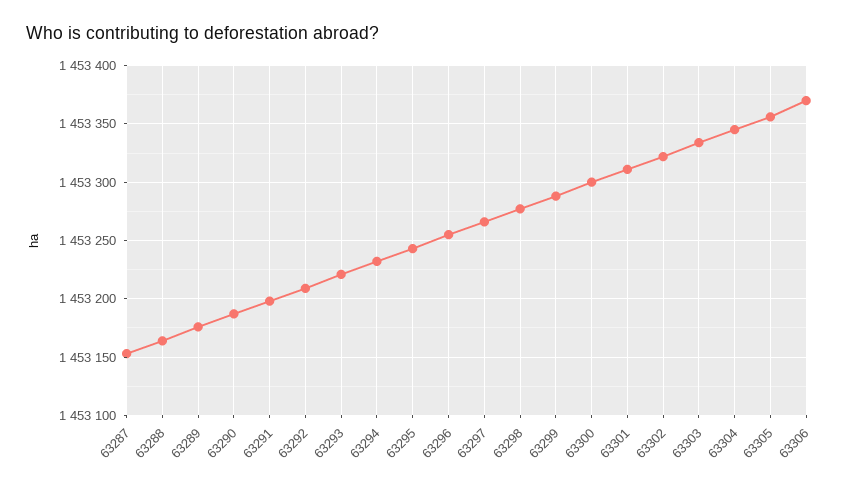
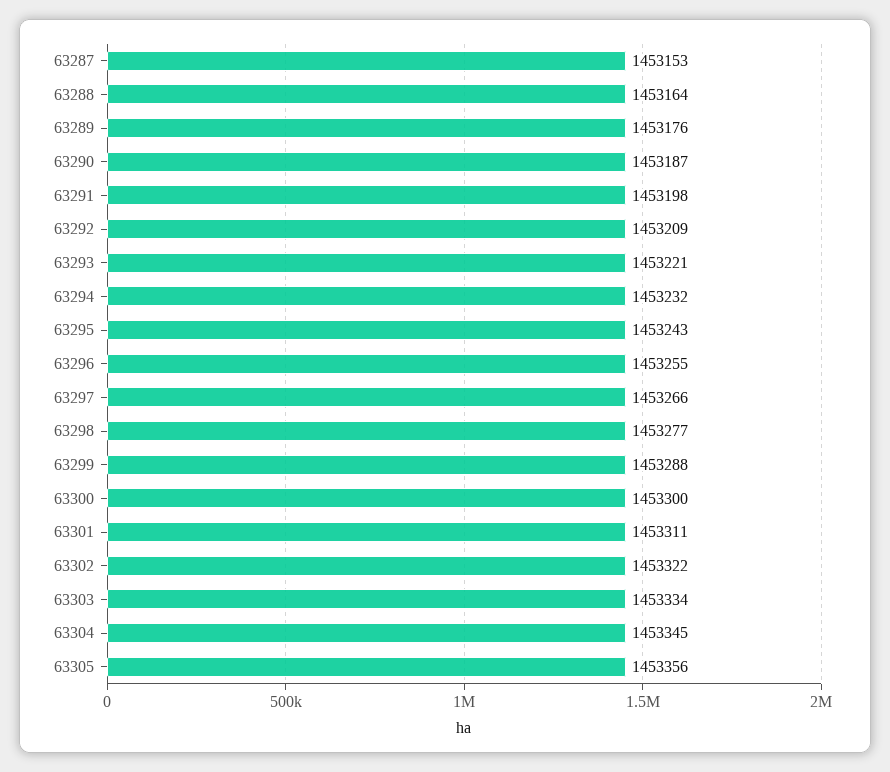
63306: 1453370 -> none

